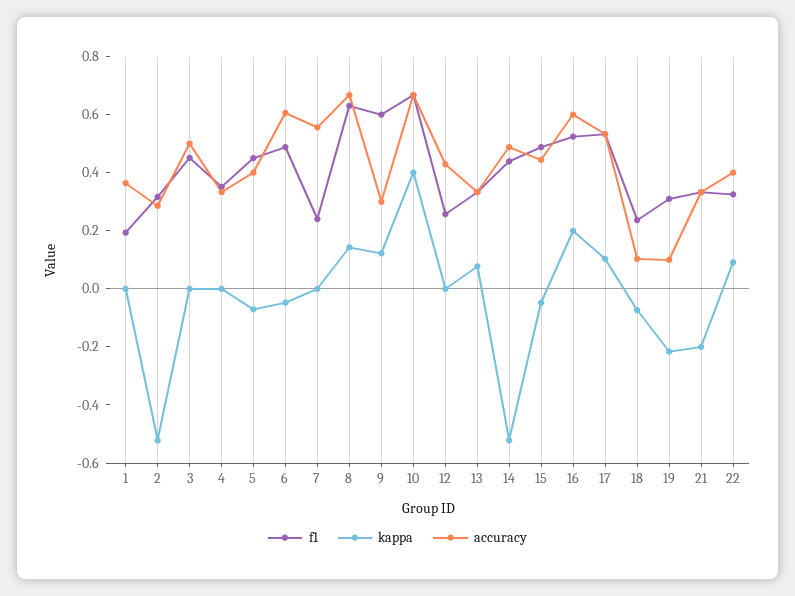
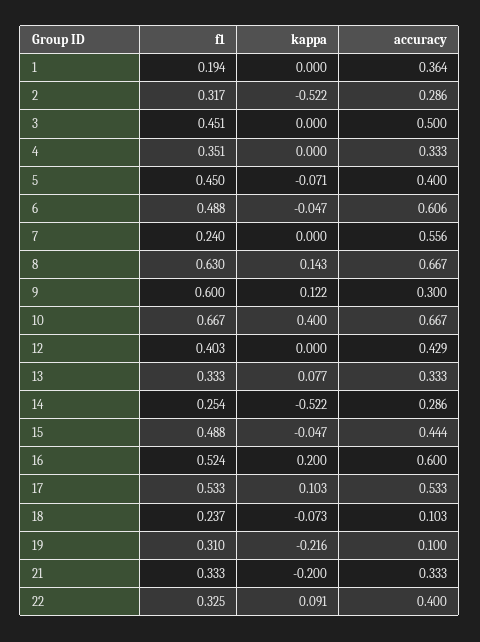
f1, 12: 0.25 -> 0.403
f1, 14: 0.45 -> 0.254
accuracy, 14: 0.5 -> 0.286

